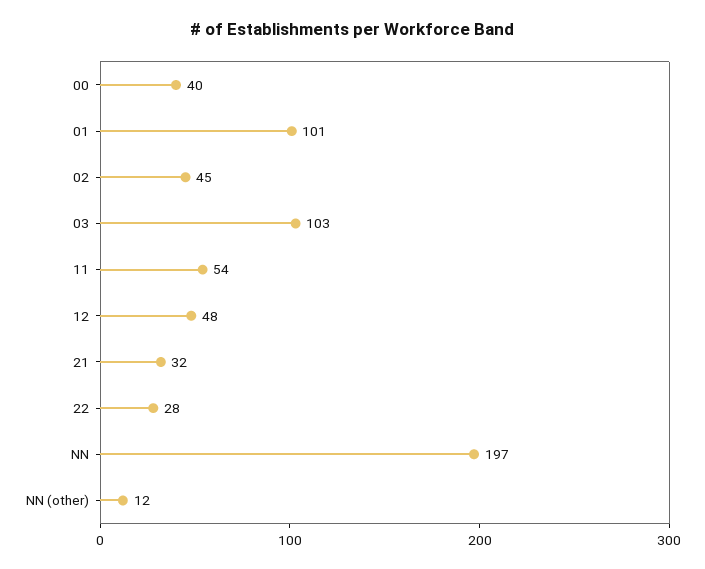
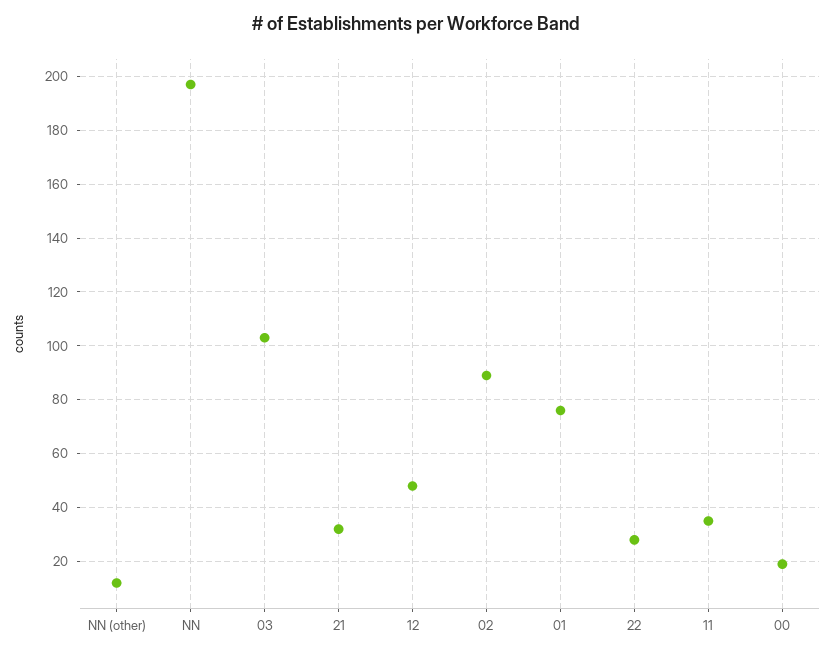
00: 40 -> 20
01: 101 -> 75
02: 45 -> 90
11: 54 -> 35

